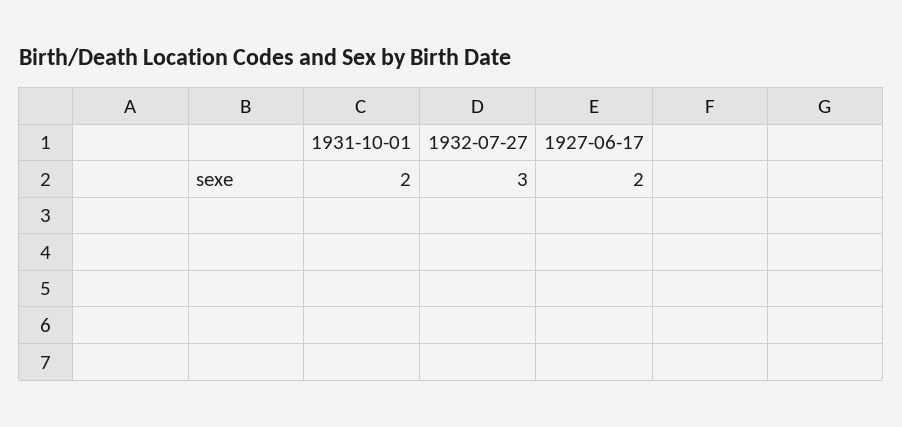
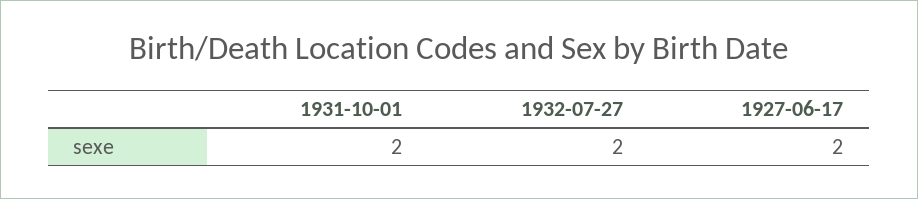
1932-07-27: 3 -> 2

